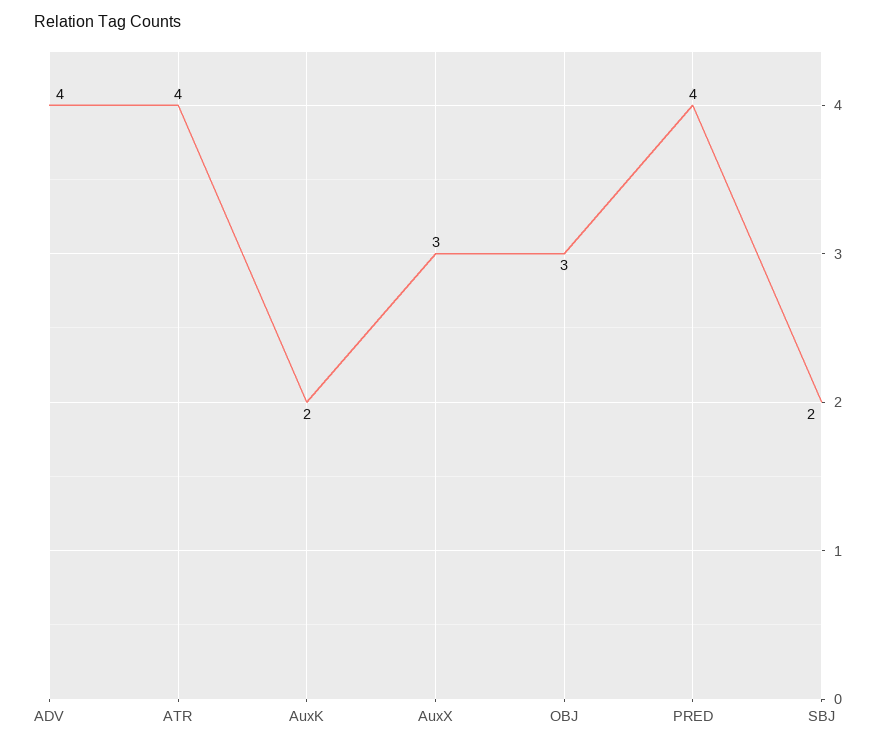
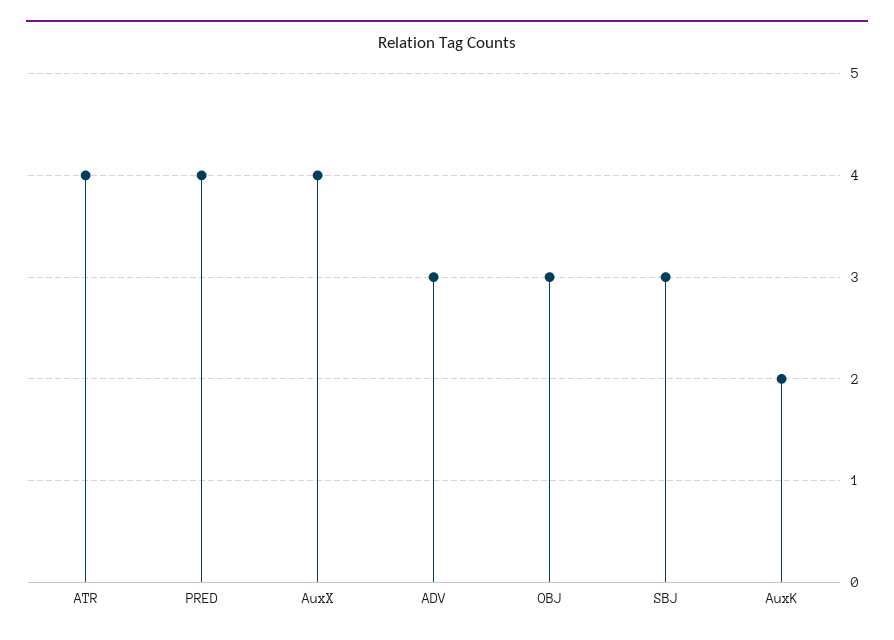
ADV: 4 -> 3
AuxX: 3 -> 4
SBJ: 2 -> 3

